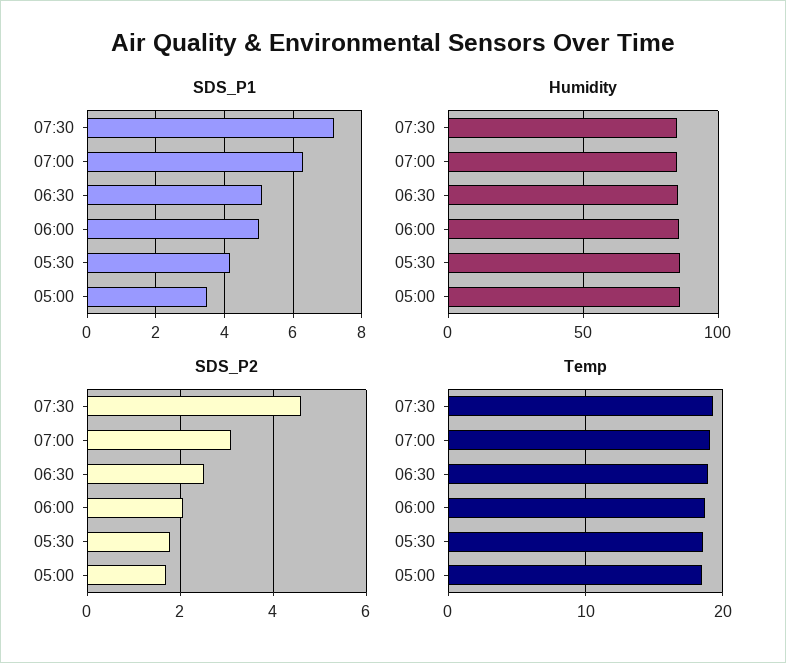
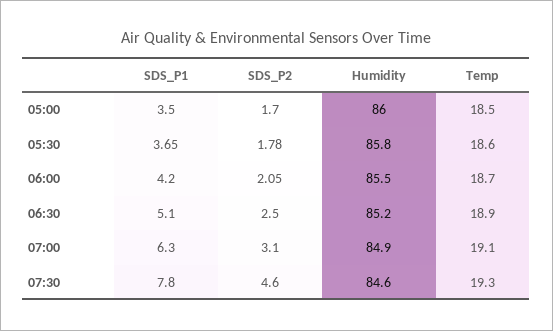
SDS_P1, 07:30: 7.2 -> 7.8
SDS_P1, 06:00: 5 -> 4.2
SDS_P1, 05:30: 4.2 -> 3.65

